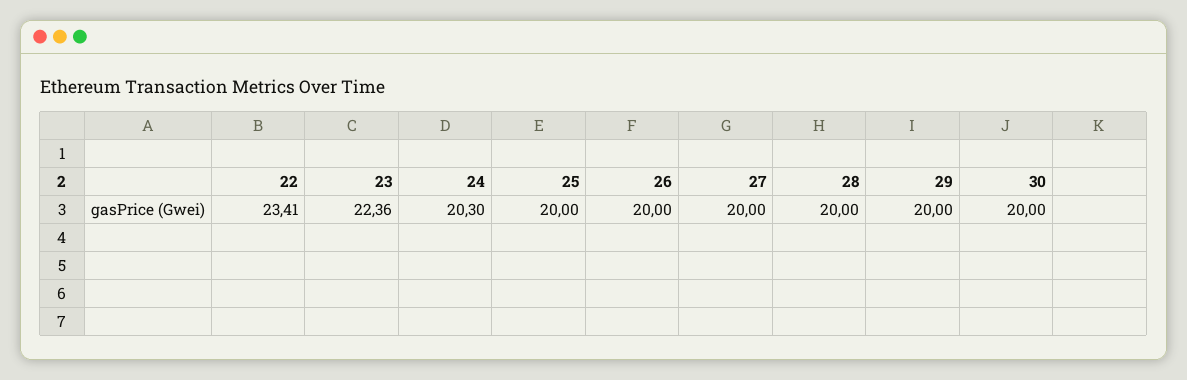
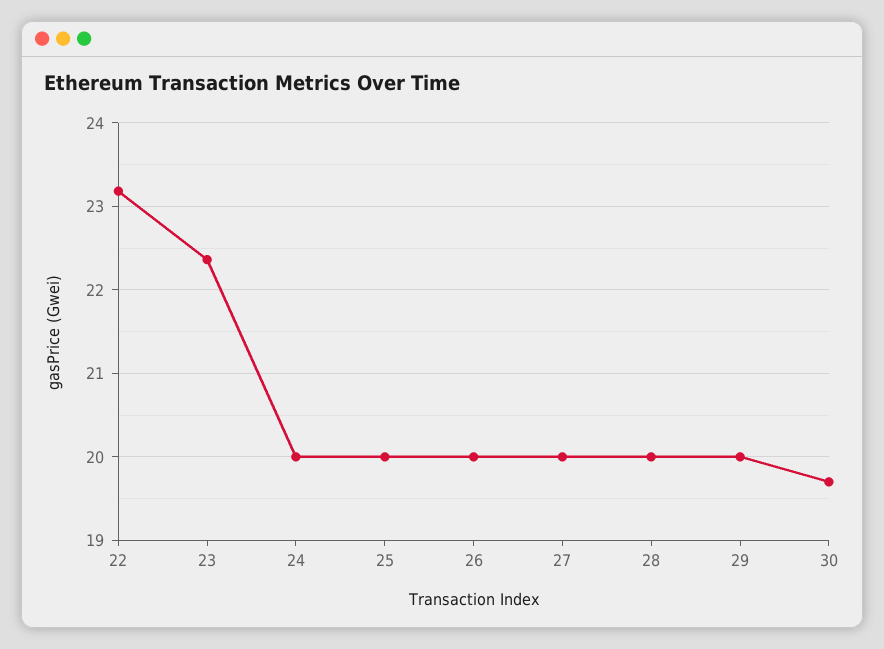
22: 23.41 -> 23.2
24: 20.3 -> 20
30: 20 -> 19.7

